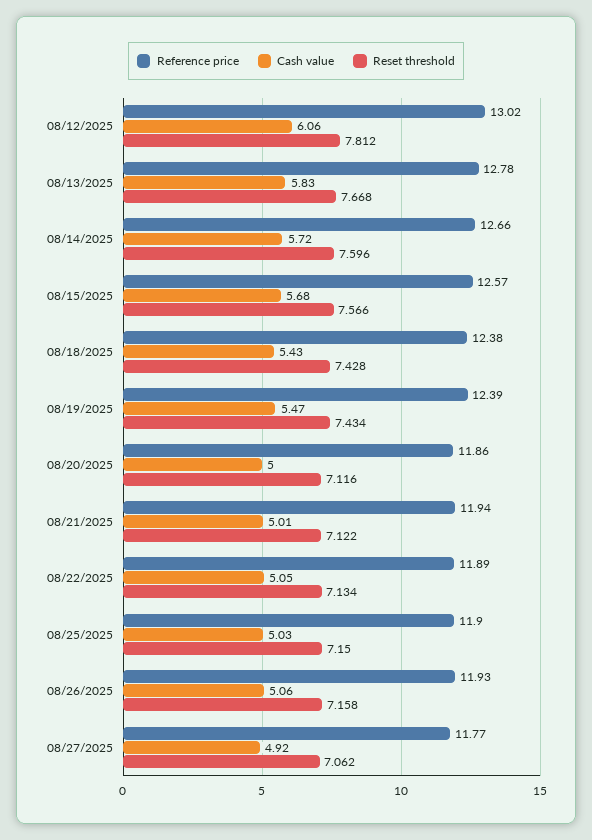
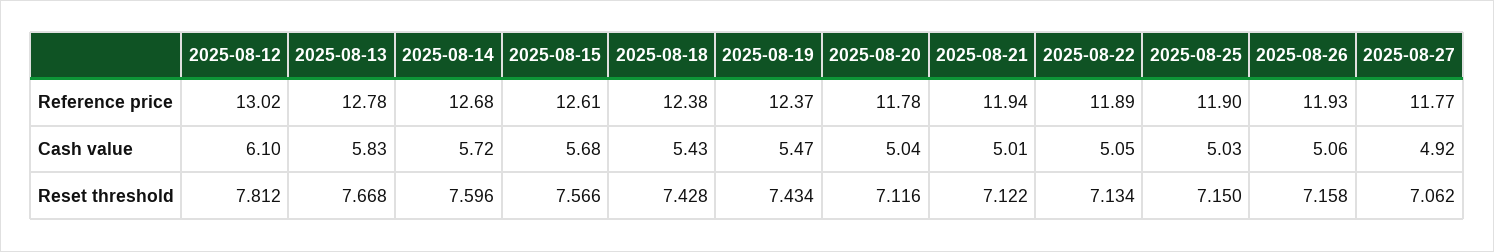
Cash value, 08/12/2025: 6.06 -> 6.1
Reference price, 08/14/2025: 12.66 -> 12.68
Reference price, 08/15/2025: 12.57 -> 12.61
Reference price, 08/19/2025: 12.39 -> 12.37
Reference price, 08/20/2025: 11.86 -> 11.78
Cash value, 08/20/2025: 5 -> 5.04

